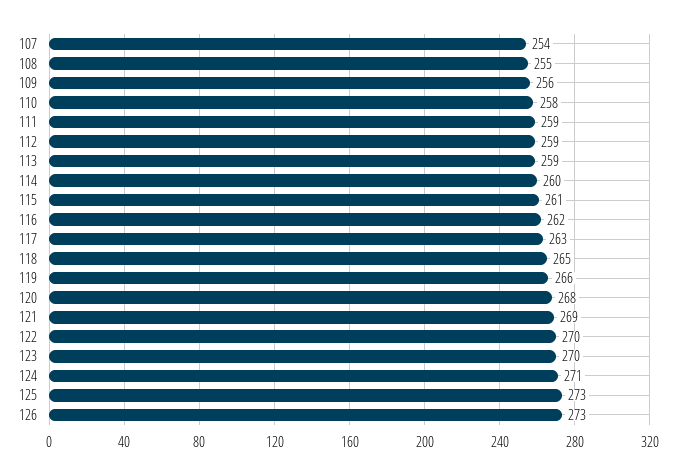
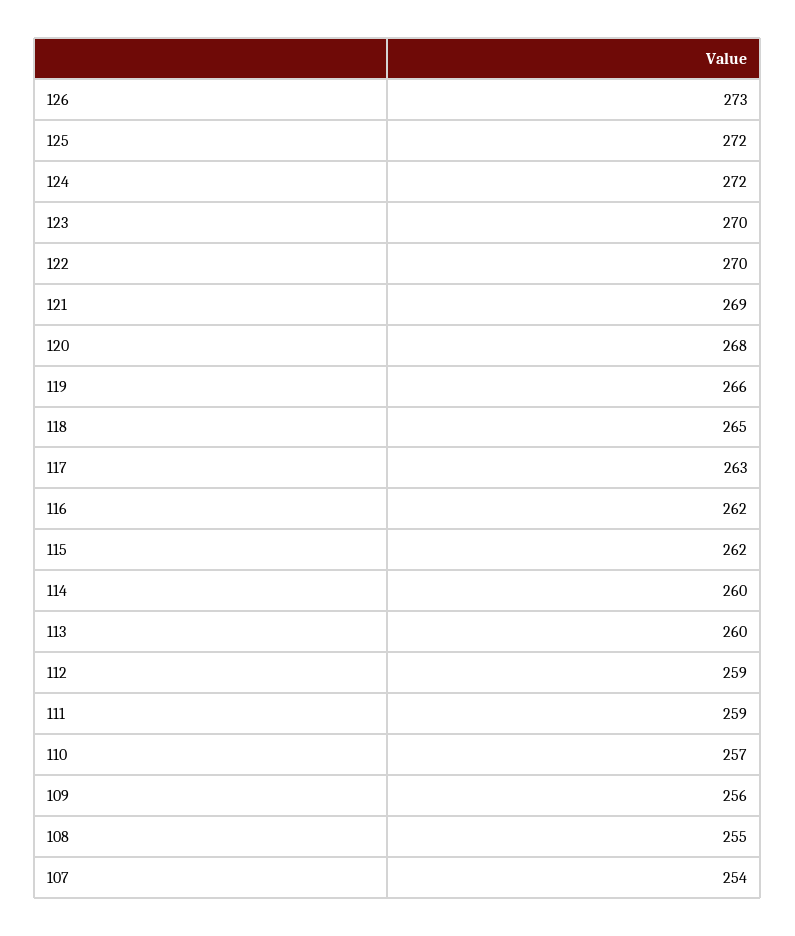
110: 258 -> 257
113: 259 -> 260
115: 261 -> 262
124: 271 -> 272
125: 273 -> 272

